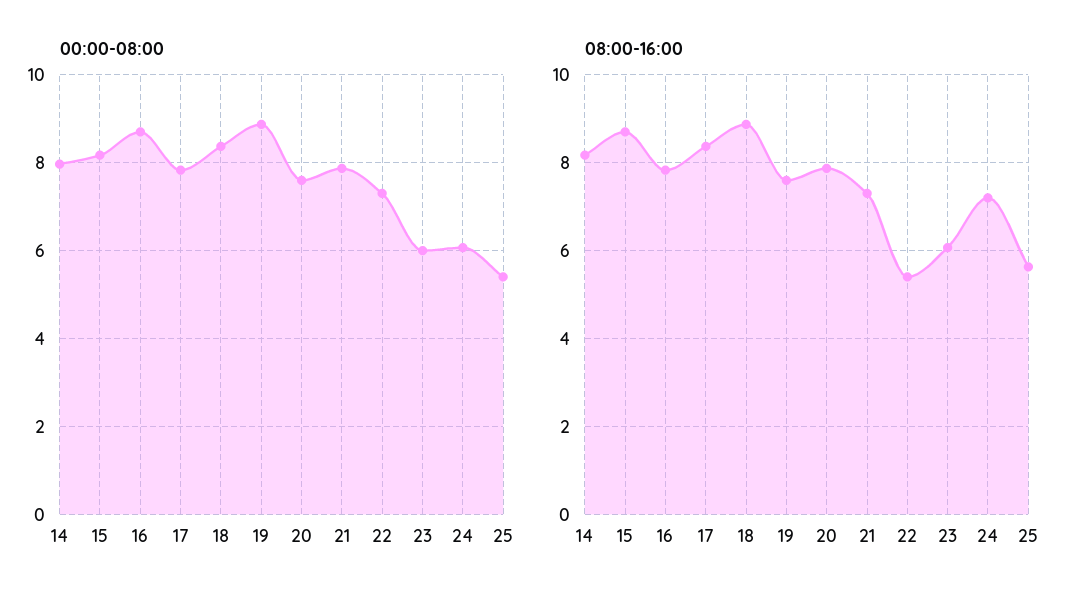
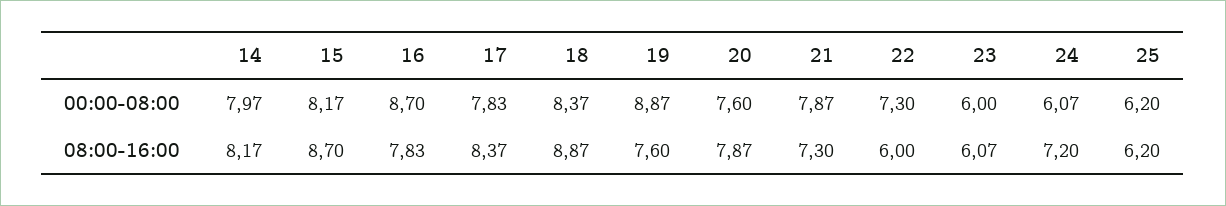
00:00-08:00, 25: 5.4 -> 6.2
08:00-16:00, 22: 5.4 -> 6
08:00-16:00, 25: 5.6 -> 6.2

